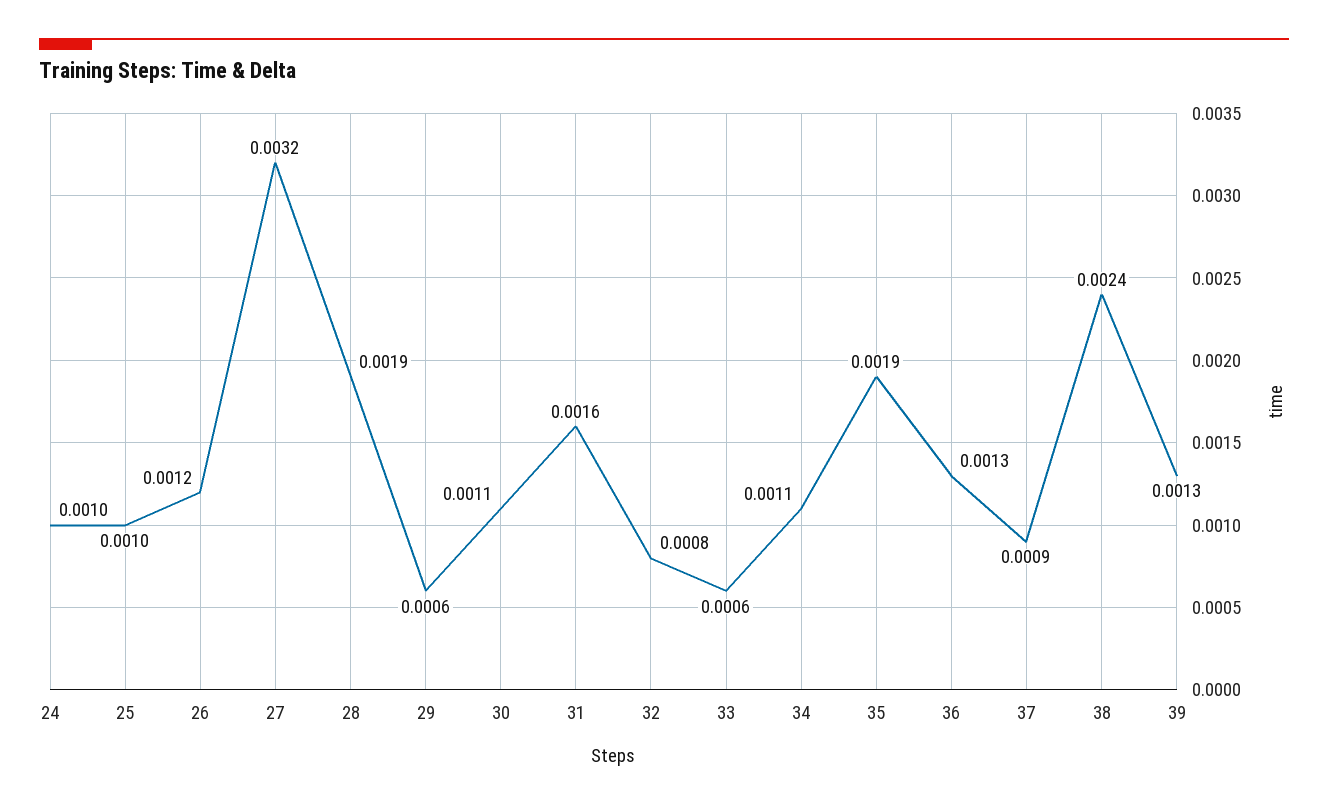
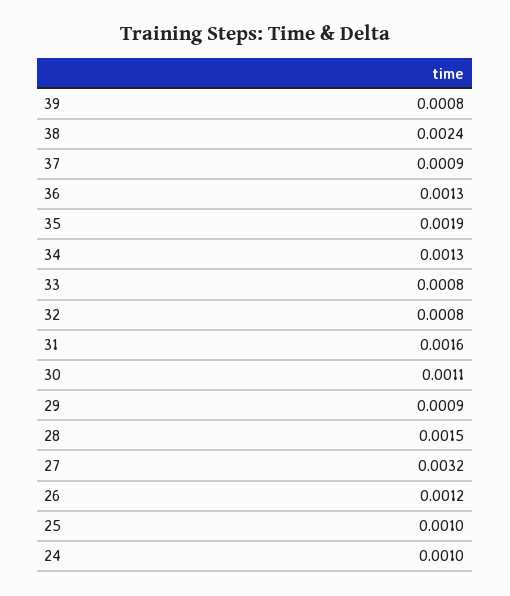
28: 0.0019 -> 0.0015
29: 0.0006 -> 0.0009
33: 0.0006 -> 0.0008
34: 0.0011 -> 0.0013
39: 0.0013 -> 0.0008

